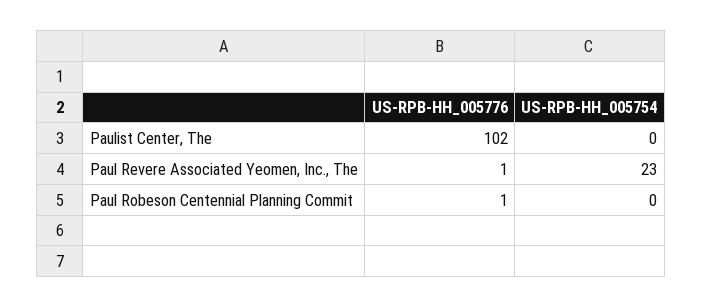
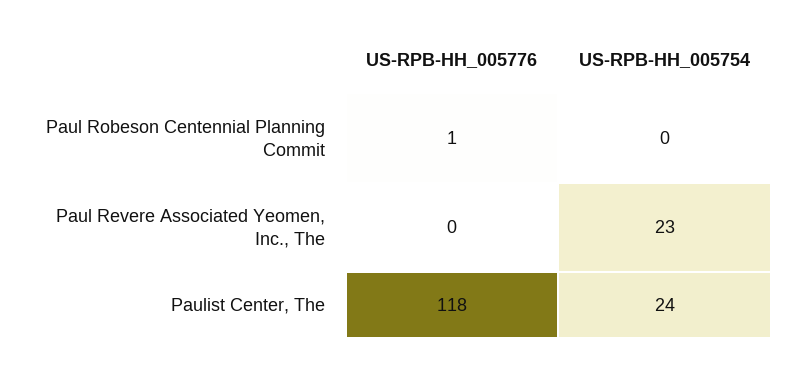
US-RPB-HH_005776, Paulist Center, The: 102 -> 118
US-RPB-HH_005754, Paulist Center, The: 0 -> 24
US-RPB-HH_005776, Paul Revere Associated Yeomen, Inc., The: 1 -> 0

